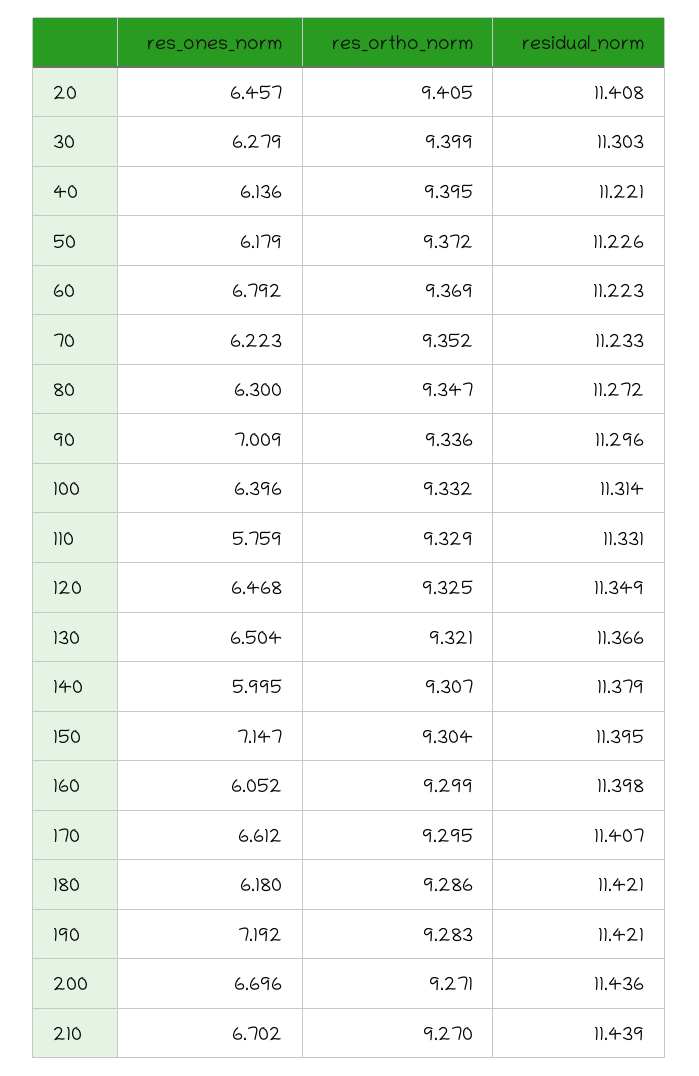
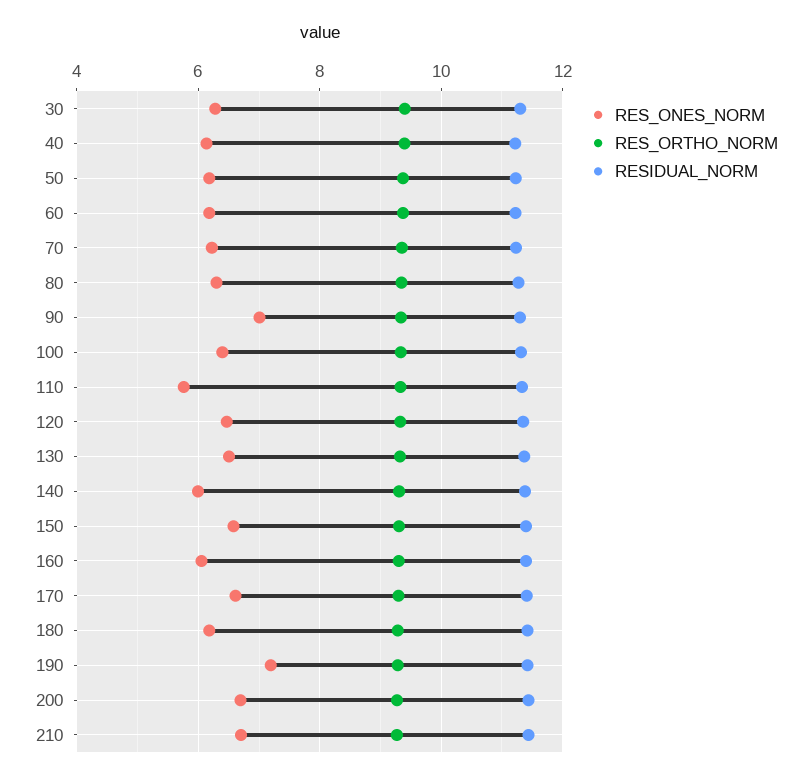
res_ones_norm, 20: 6.457 -> none
res_ortho_norm, 20: 9.405 -> none
residual_norm, 20: 11.408 -> none
res_ones_norm, 60: 6.792 -> 6.2
res_ones_norm, 150: 7.147 -> 6.6

